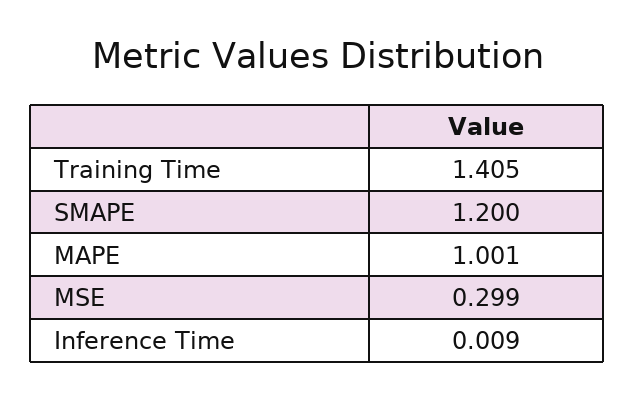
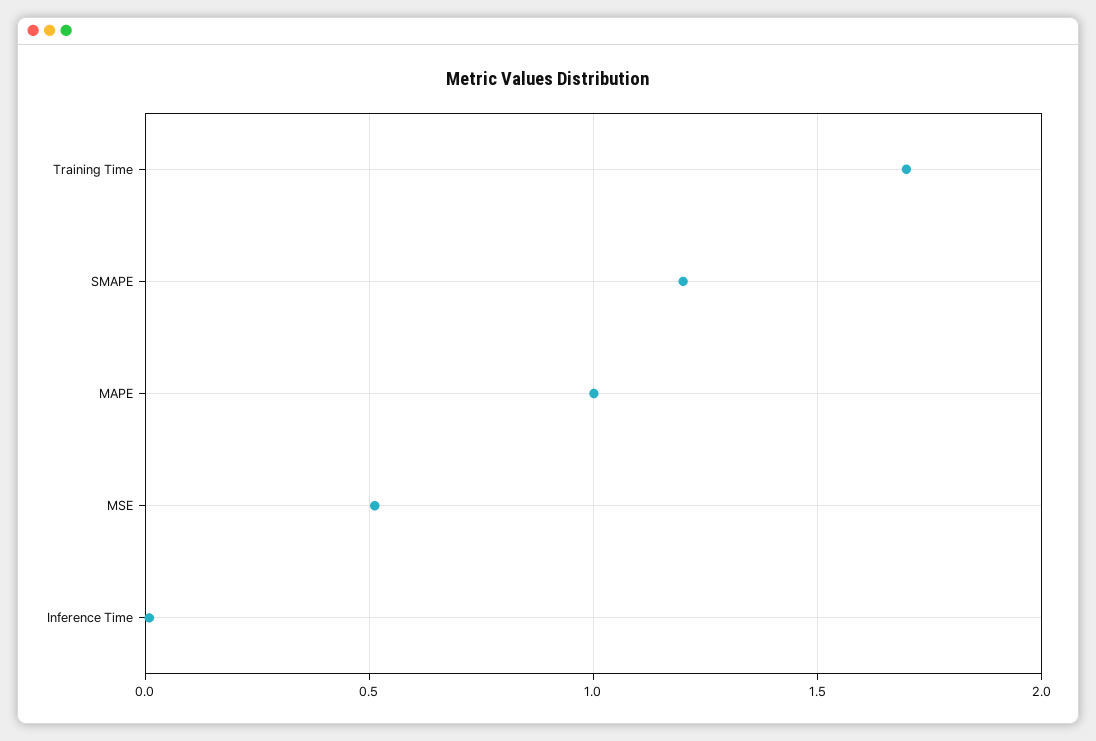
Training Time: 1.405 -> 1.7
MSE: 0.299 -> 0.5

